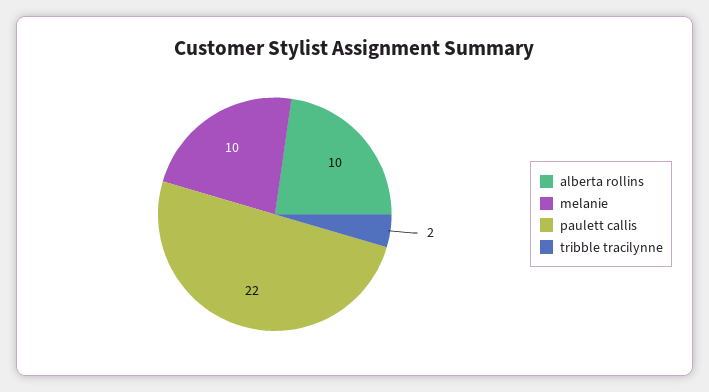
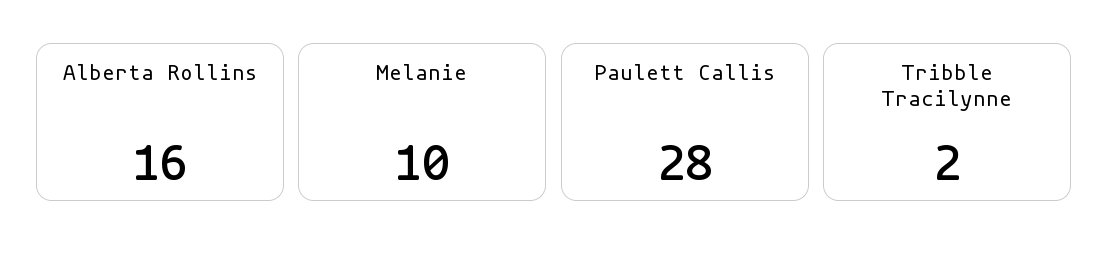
alberta rollins: 10 -> 16
paulett callis: 22 -> 28

